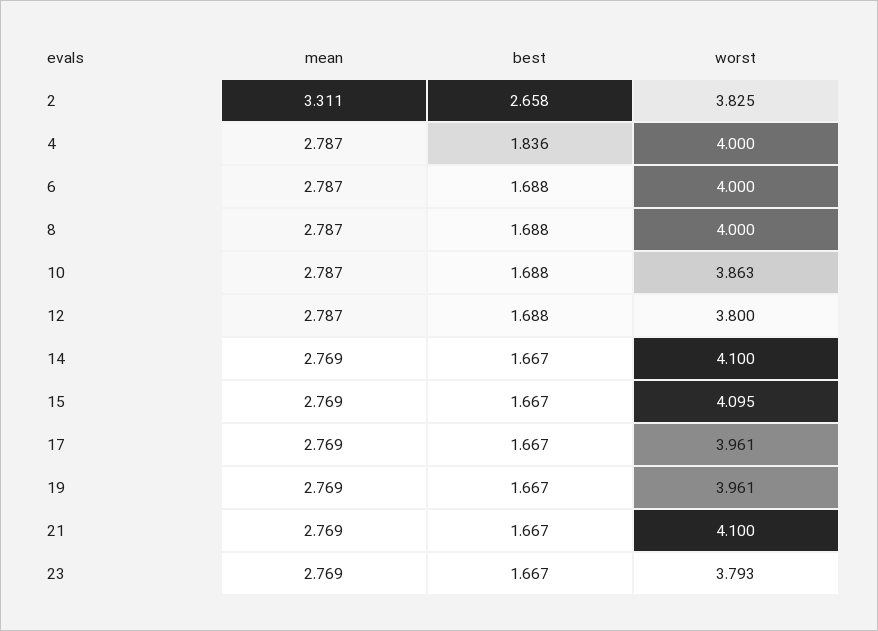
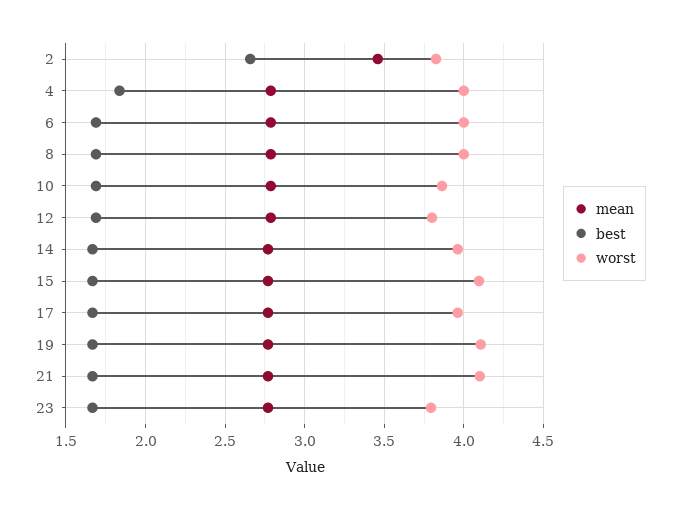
mean, 2: 3.311 -> 3.45
worst, 14: 4.1 -> 3.95
worst, 19: 3.961 -> 4.1

